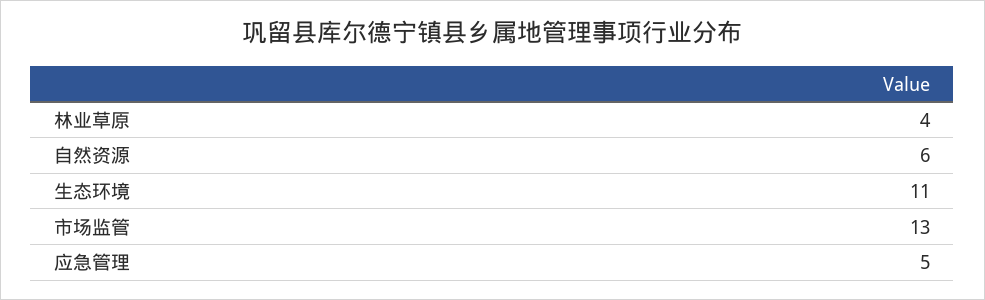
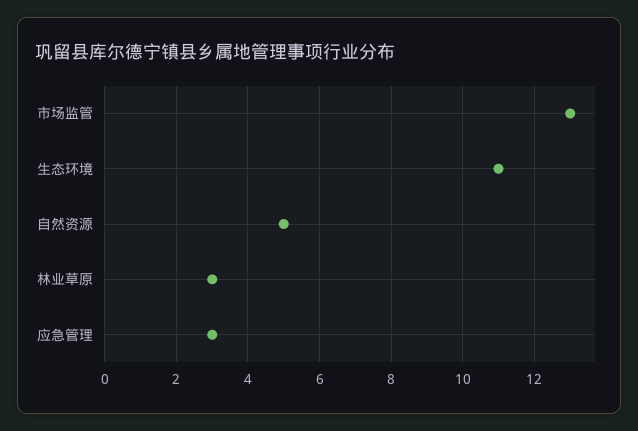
林业草原: 4 -> 3
自然资源: 6 -> 5
应急管理: 5 -> 3

